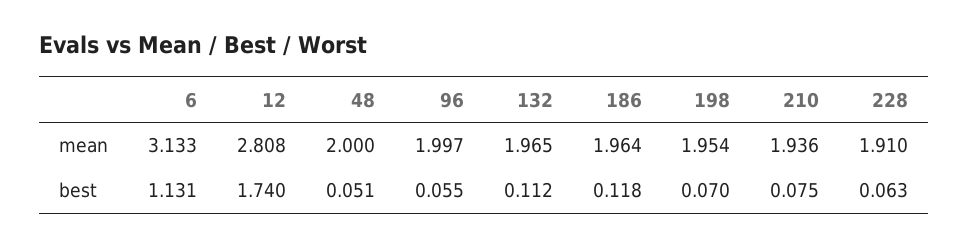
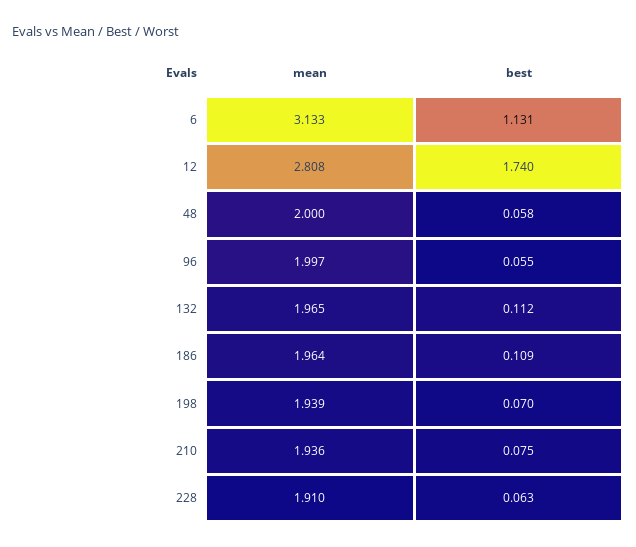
198, mean: 1.954 -> 1.939
48, best: 0.051 -> 0.058
186, best: 0.118 -> 0.109

